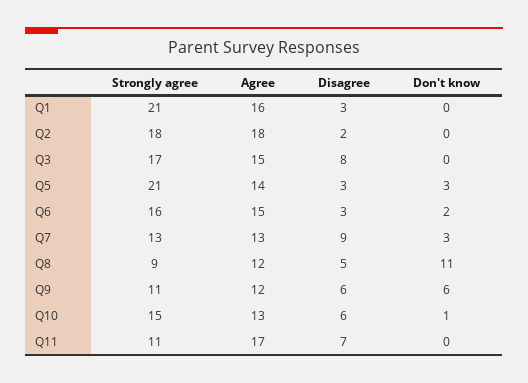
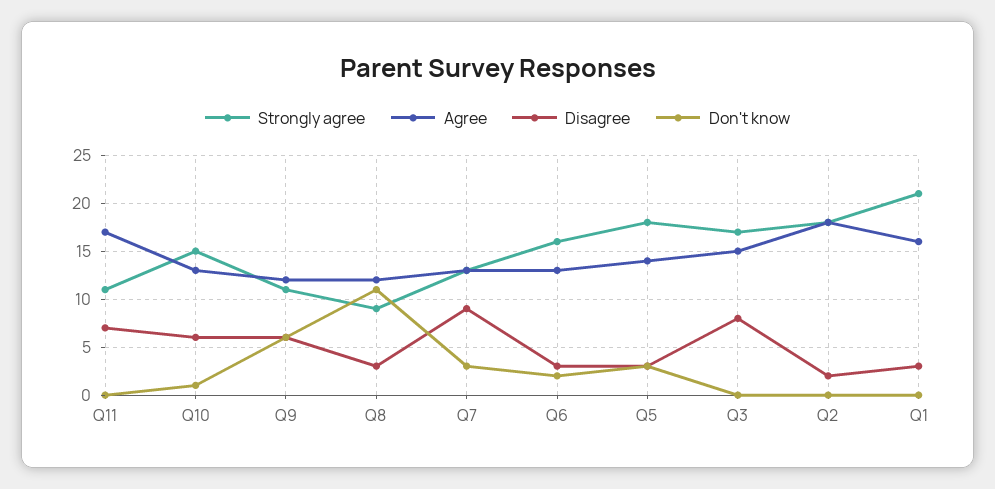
Strongly agree, Q5: 21 -> 18
Agree, Q6: 15 -> 13
Disagree, Q8: 5 -> 3

